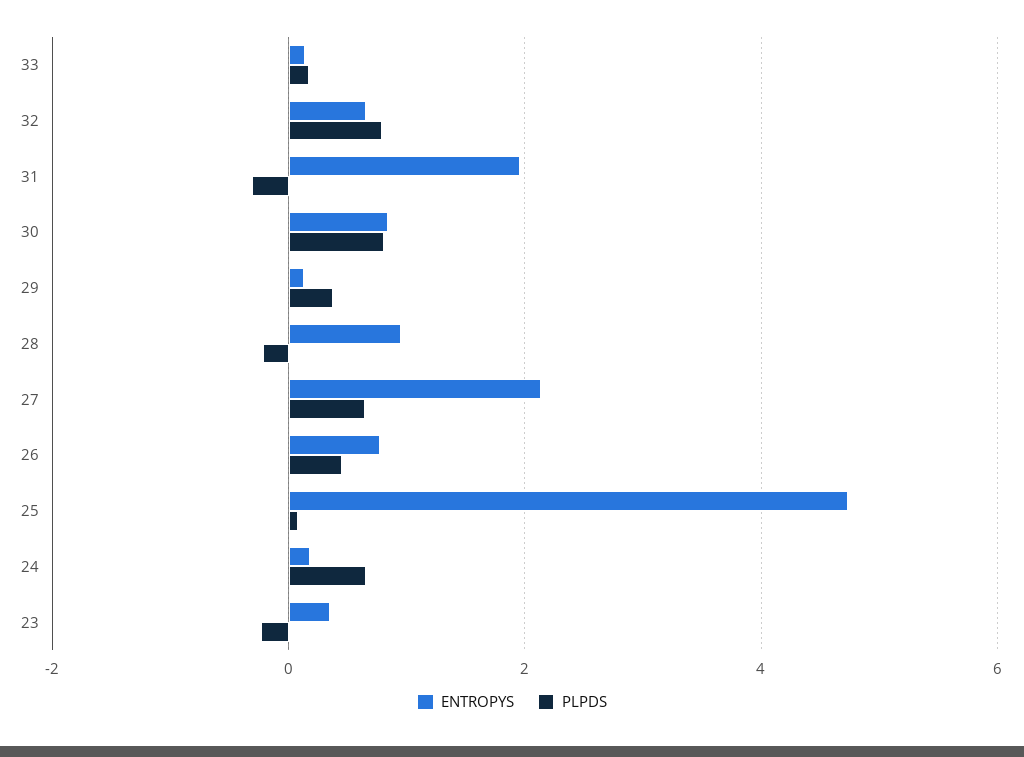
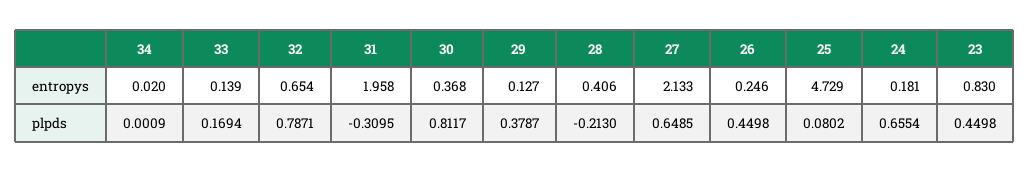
ENTROPYS, 30: 0.8 -> 0.368
ENTROPYS, 28: 1 -> 0.406
ENTROPYS, 26: 0.8 -> 0.246
ENTROPYS, 23: 0.4 -> 0.83
PLPDS, 23: -0.2 -> 0.4498
ENTROPYS, 34: none -> 0.02
PLPDS, 34: none -> 0.0009

